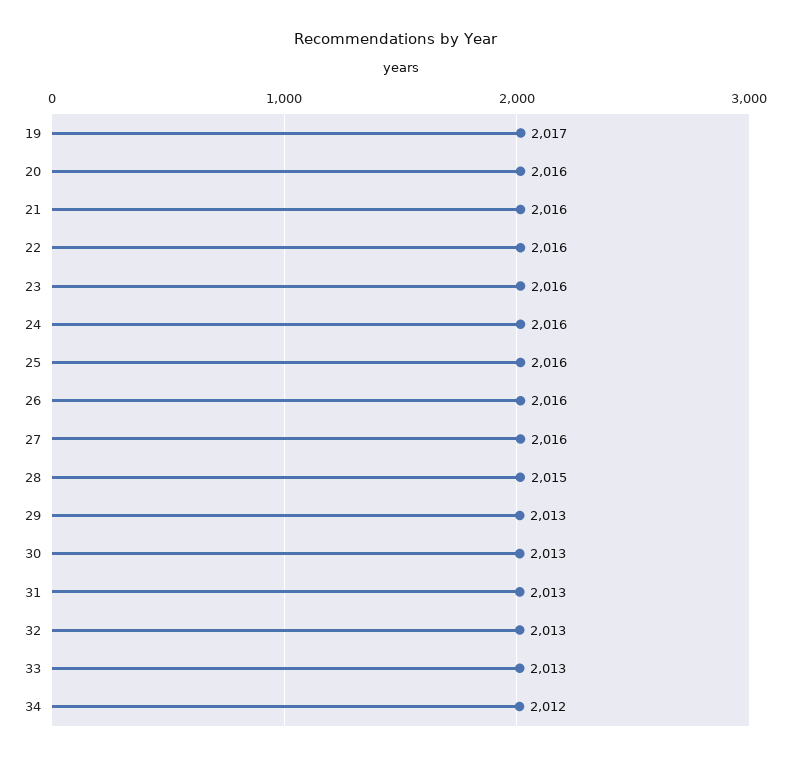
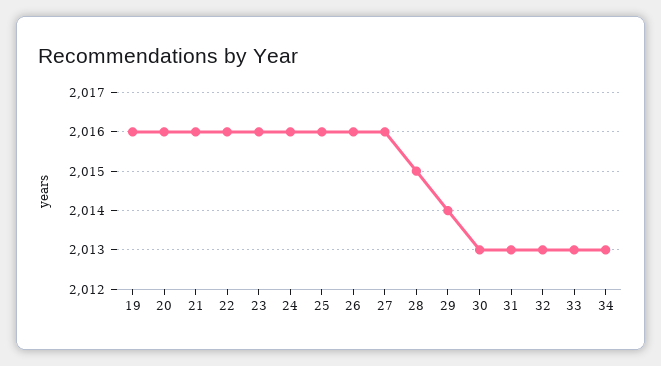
19: 2017 -> 2016
29: 2013 -> 2014
34: 2012 -> 2013

